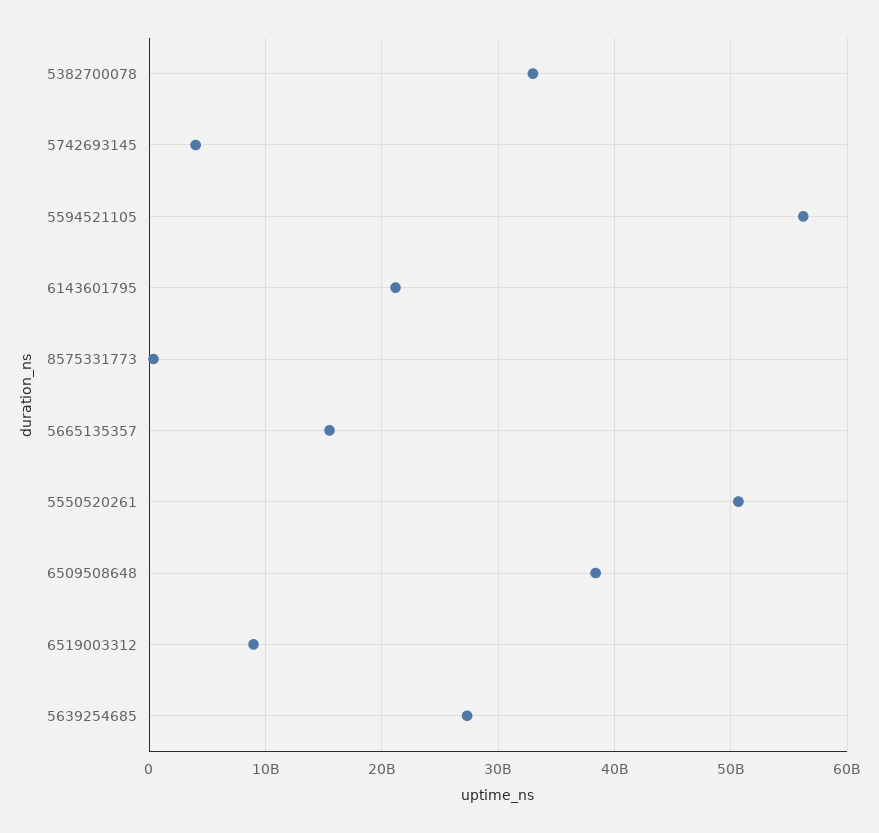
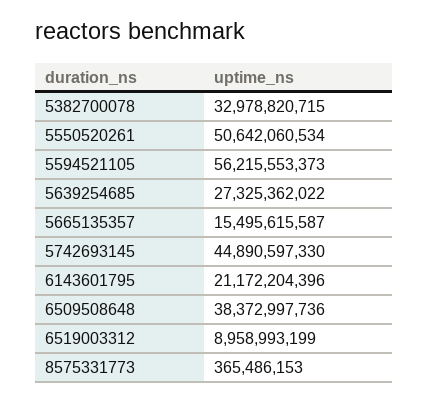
5742693145: 4000000000 -> 44890597330

